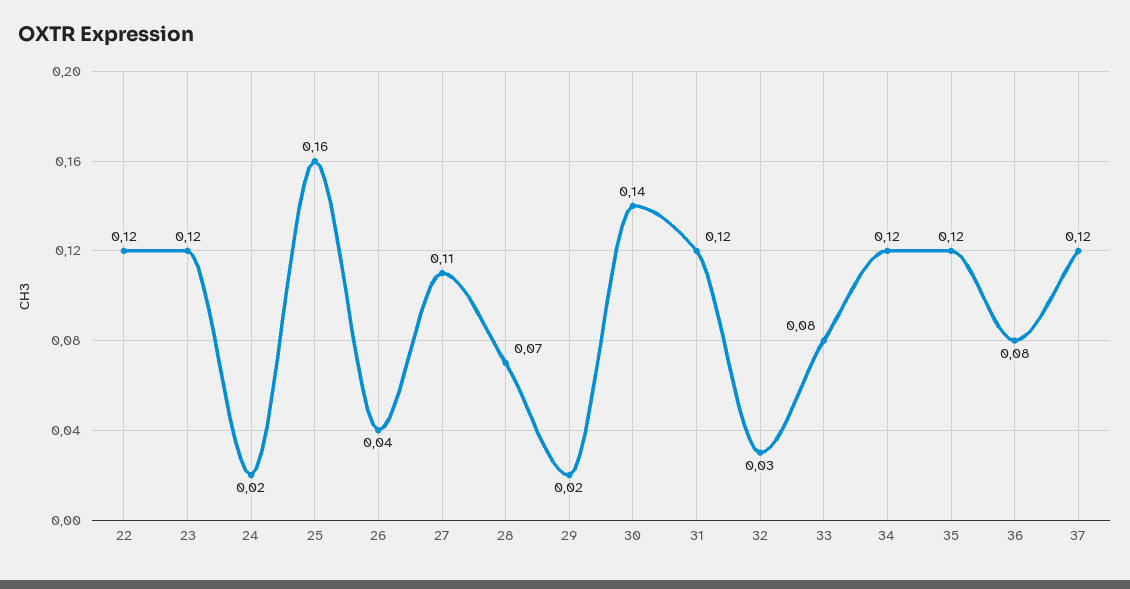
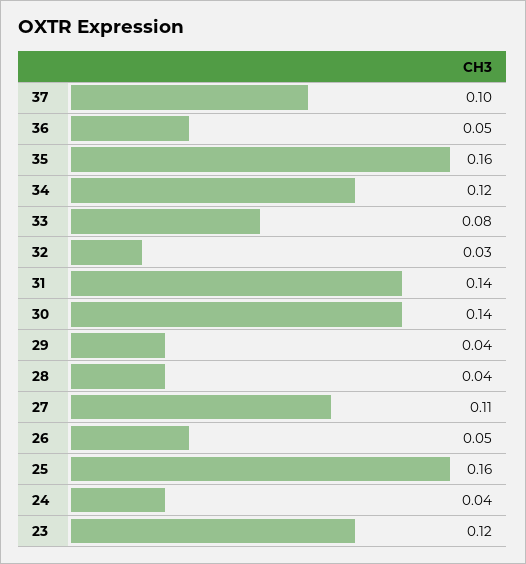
22: 0.12 -> none
24: 0.02 -> 0.04
26: 0.04 -> 0.05
28: 0.07 -> 0.04
29: 0.02 -> 0.04
31: 0.12 -> 0.14
35: 0.12 -> 0.16
36: 0.08 -> 0.05
37: 0.12 -> 0.1

